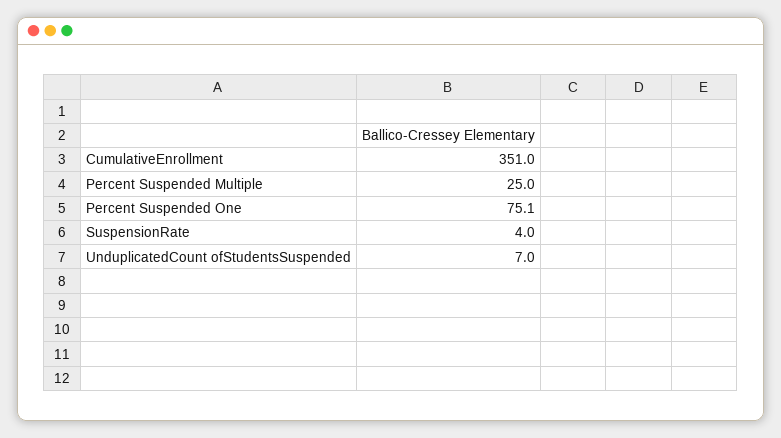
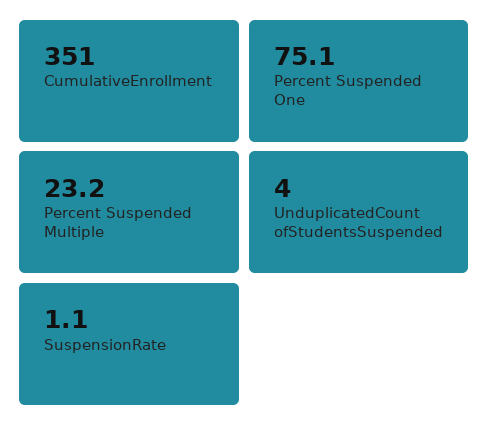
Percent Suspended Multiple: 25 -> 23.2
SuspensionRate: 4 -> 1.1
UnduplicatedCount ofStudentsSuspended: 7 -> 4

